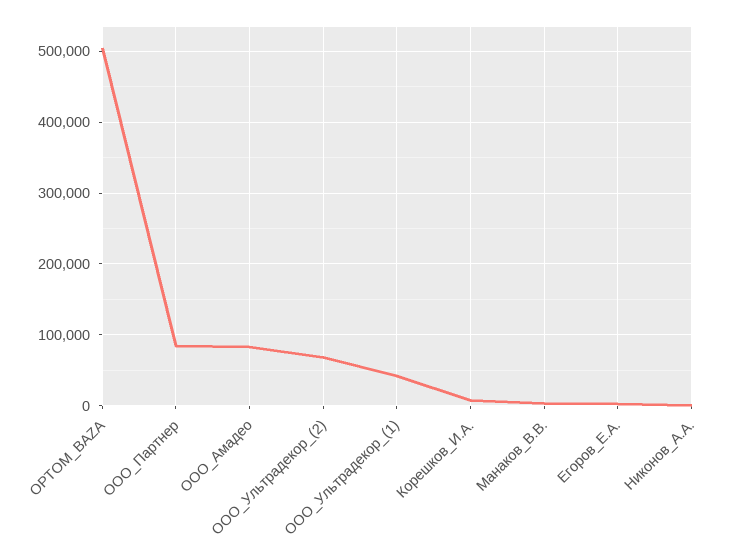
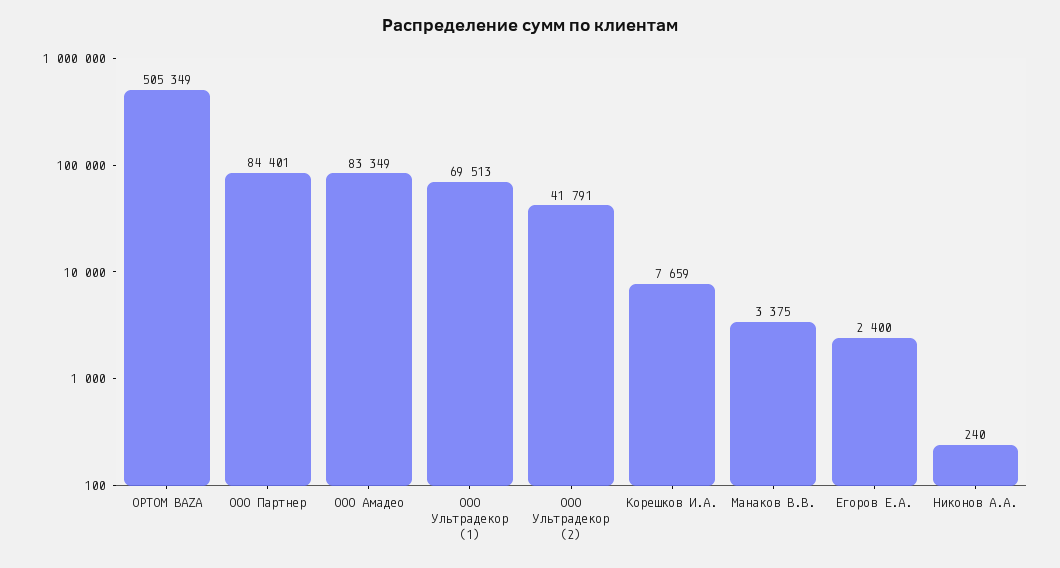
ООО_Ультрадекор_(2): 70000 -> 41791
ООО_Ультрадекор_(1): 40000 -> 69513

